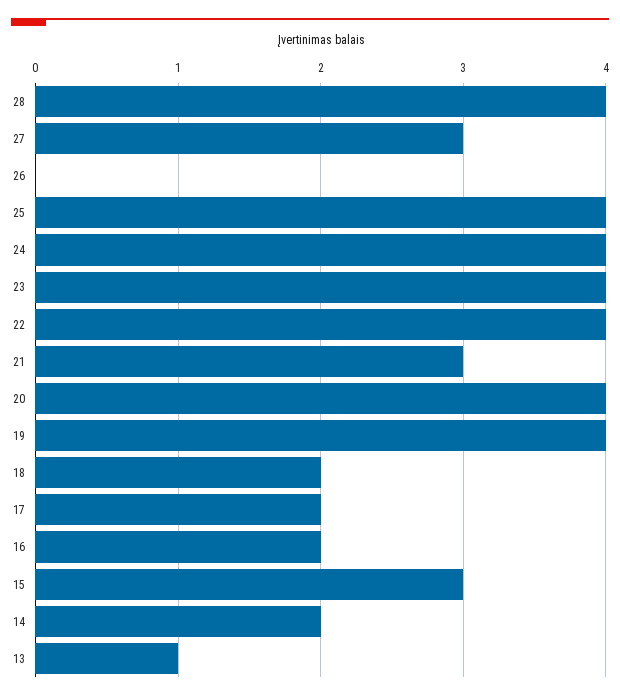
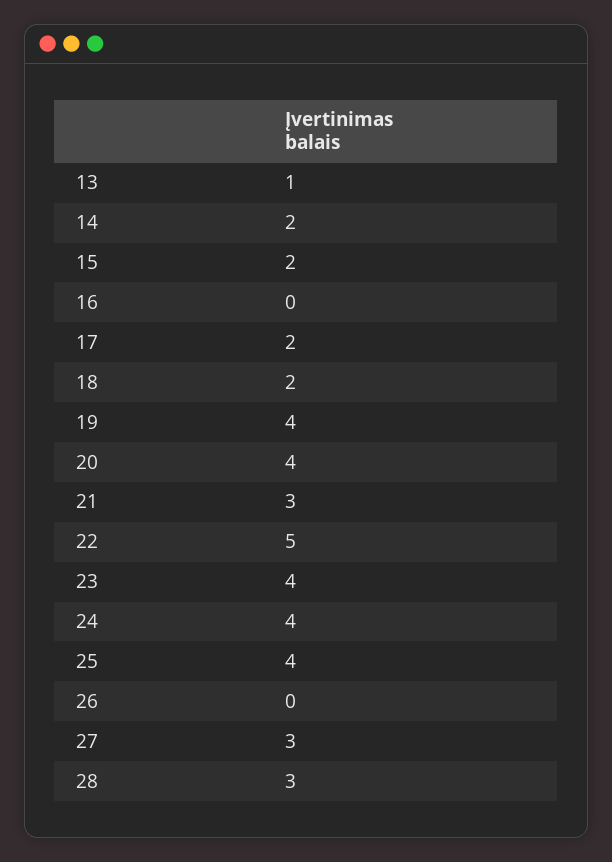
28: 4 -> 3
22: 4 -> 5
16: 2 -> 0
15: 3 -> 2

